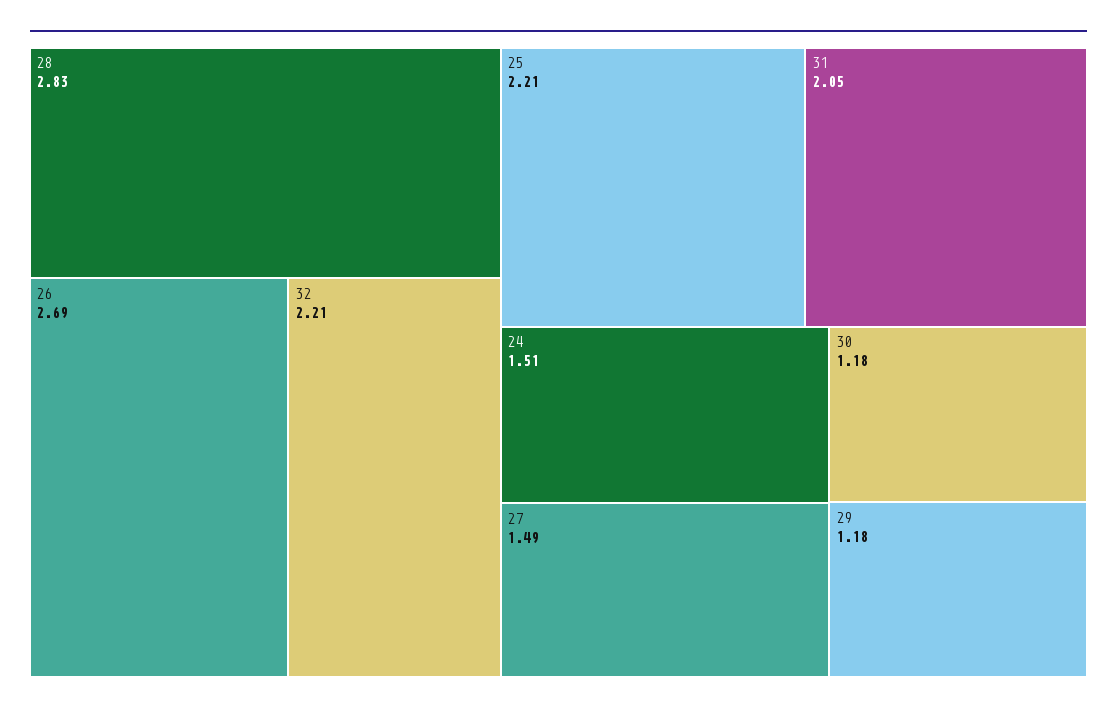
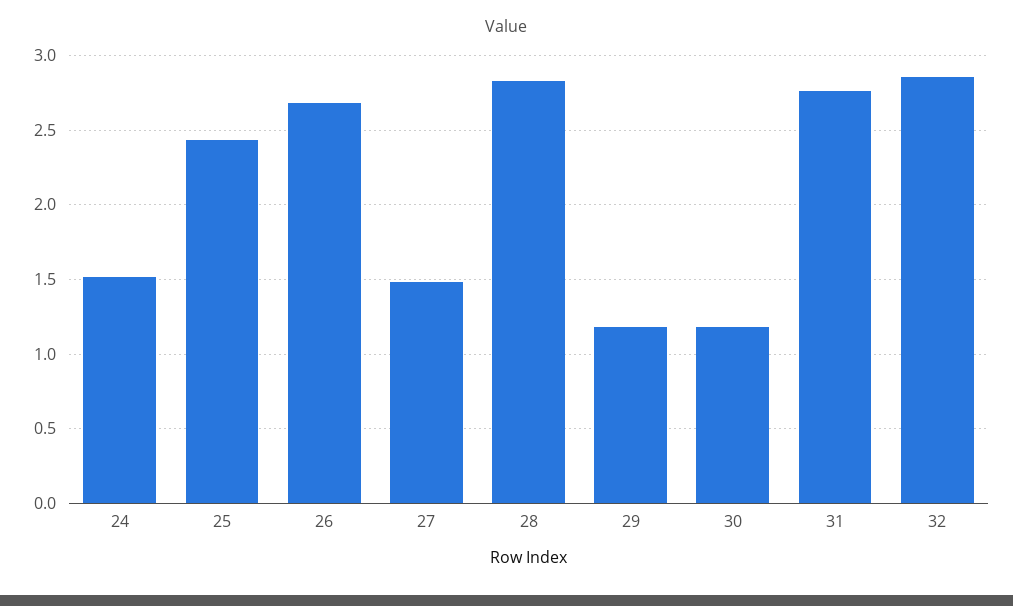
32: 2.21 -> 2.85
25: 2.21 -> 2.45
31: 2.05 -> 2.75

